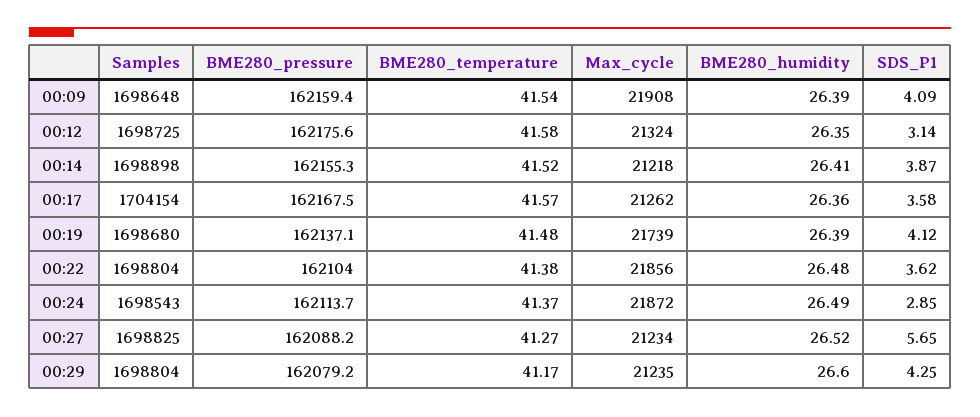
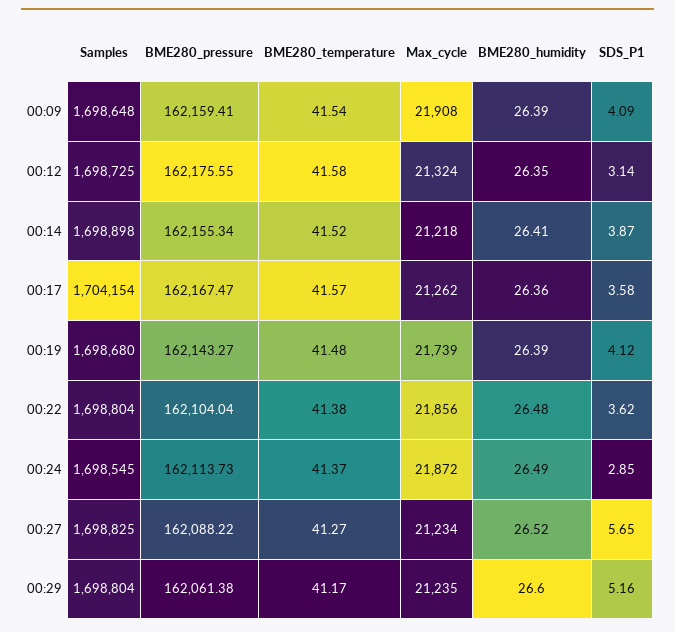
BME280_pressure, 00:19: 162137.1 -> 162143.27
Samples, 00:24: 1698543 -> 1698545
BME280_pressure, 00:29: 162079.2 -> 162061.38
SDS_P1, 00:29: 4.25 -> 5.16

